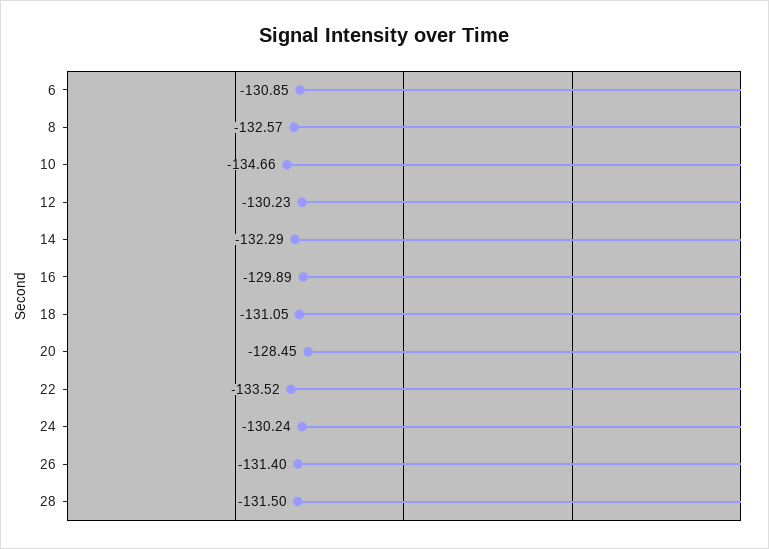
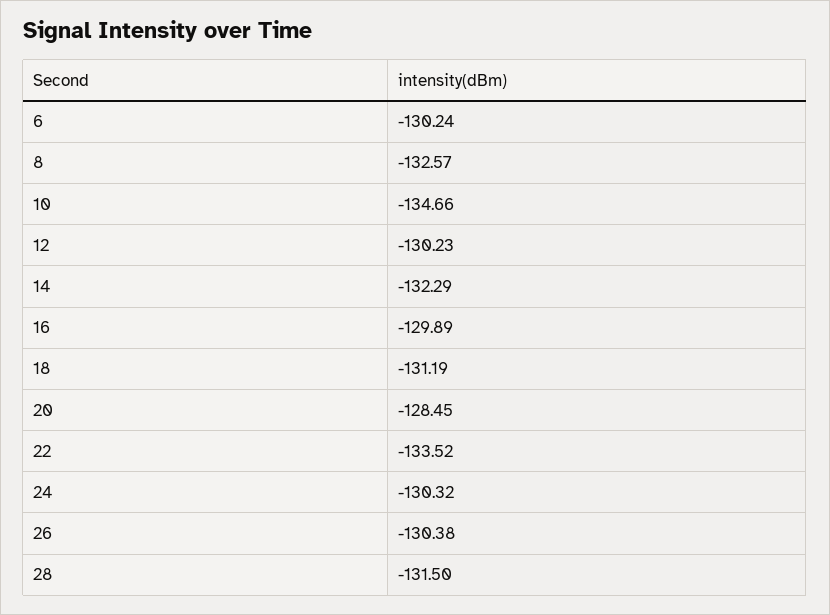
6: -130.85 -> -130.24
18: -131.05 -> -131.19
24: -130.24 -> -130.32
26: -131.4 -> -130.38

